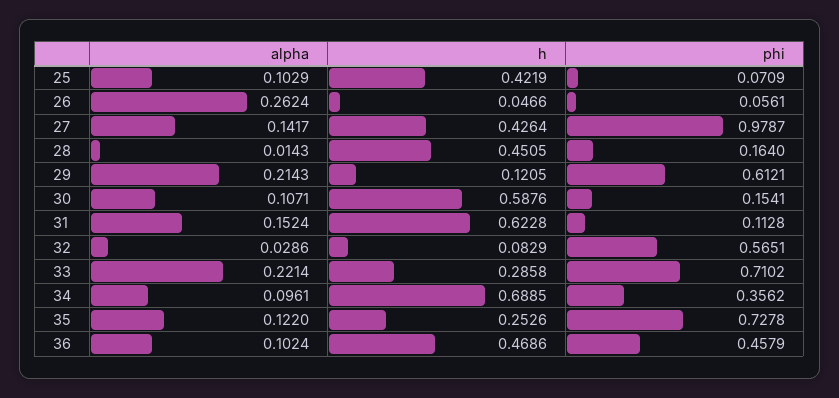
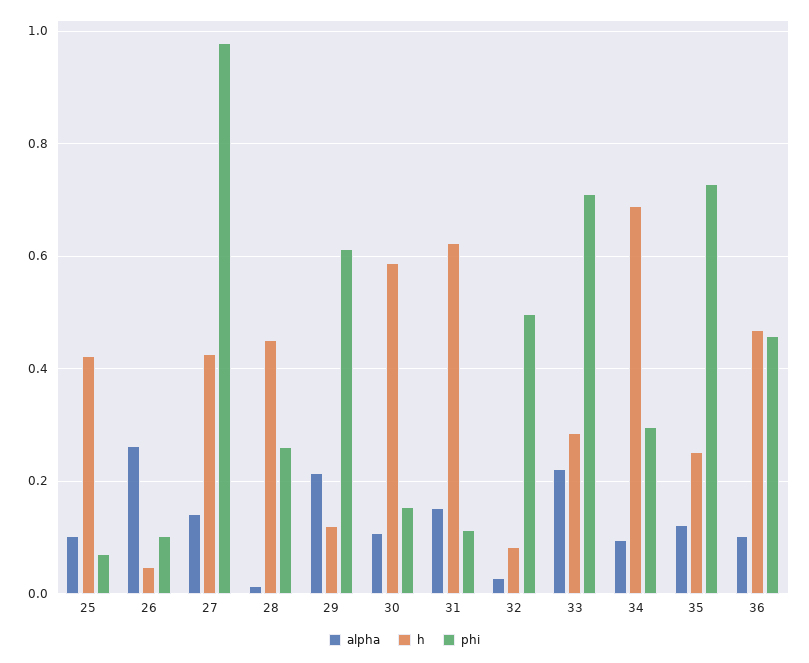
phi, 26: 0.0561 -> 0.1
phi, 28: 0.164 -> 0.26
phi, 32: 0.5651 -> 0.5
phi, 34: 0.3562 -> 0.3

